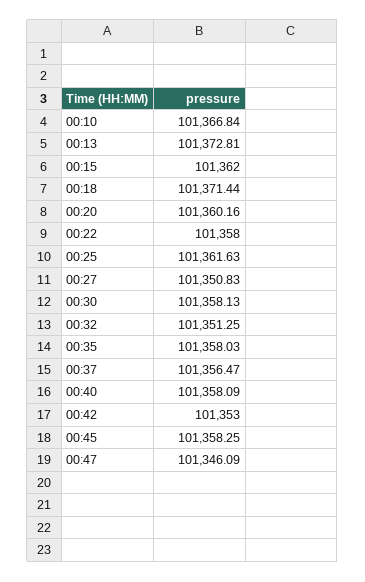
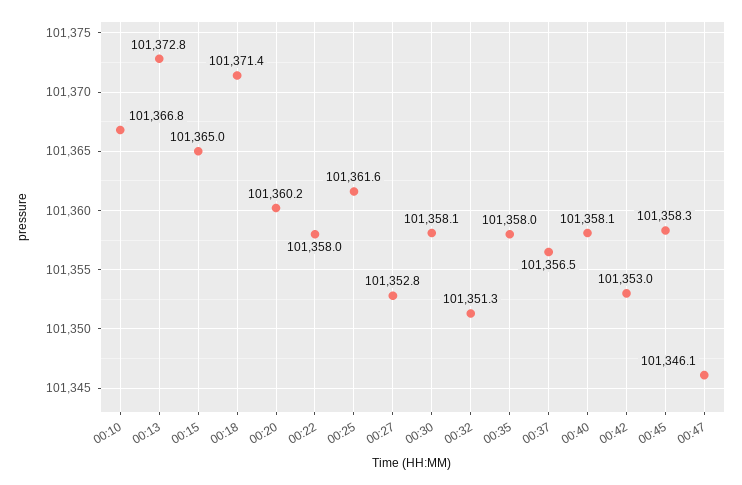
00:15: 101362 -> 101365
00:27: 101350.83 -> 101352.8

